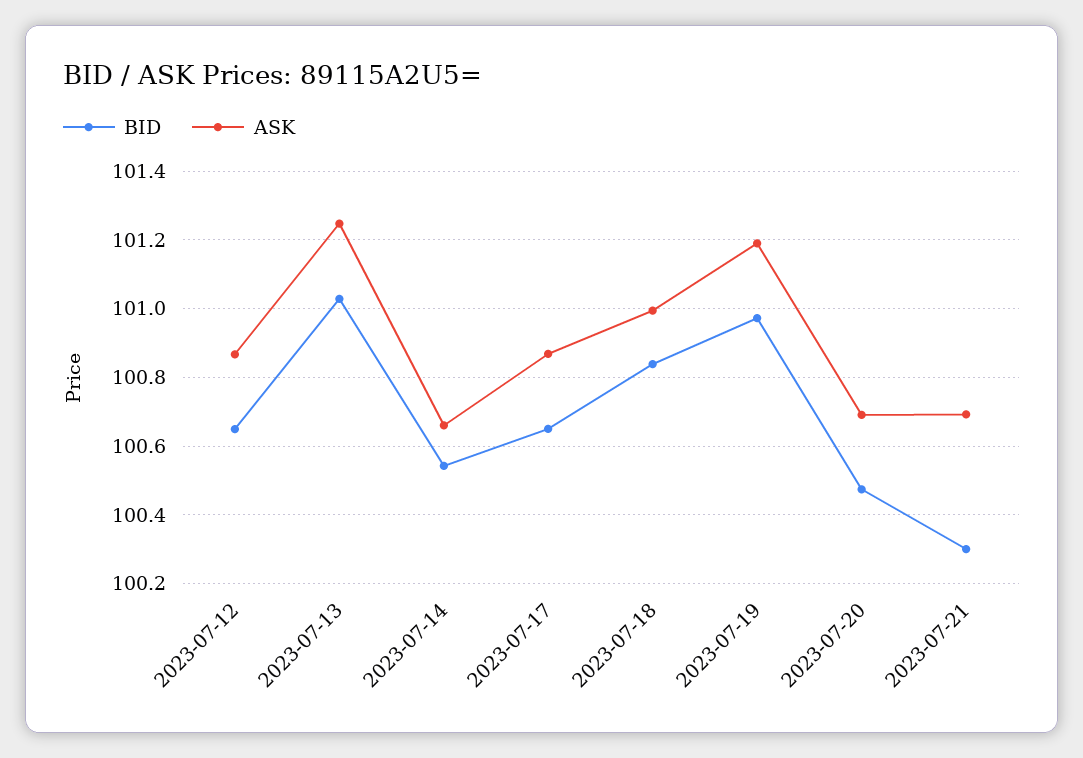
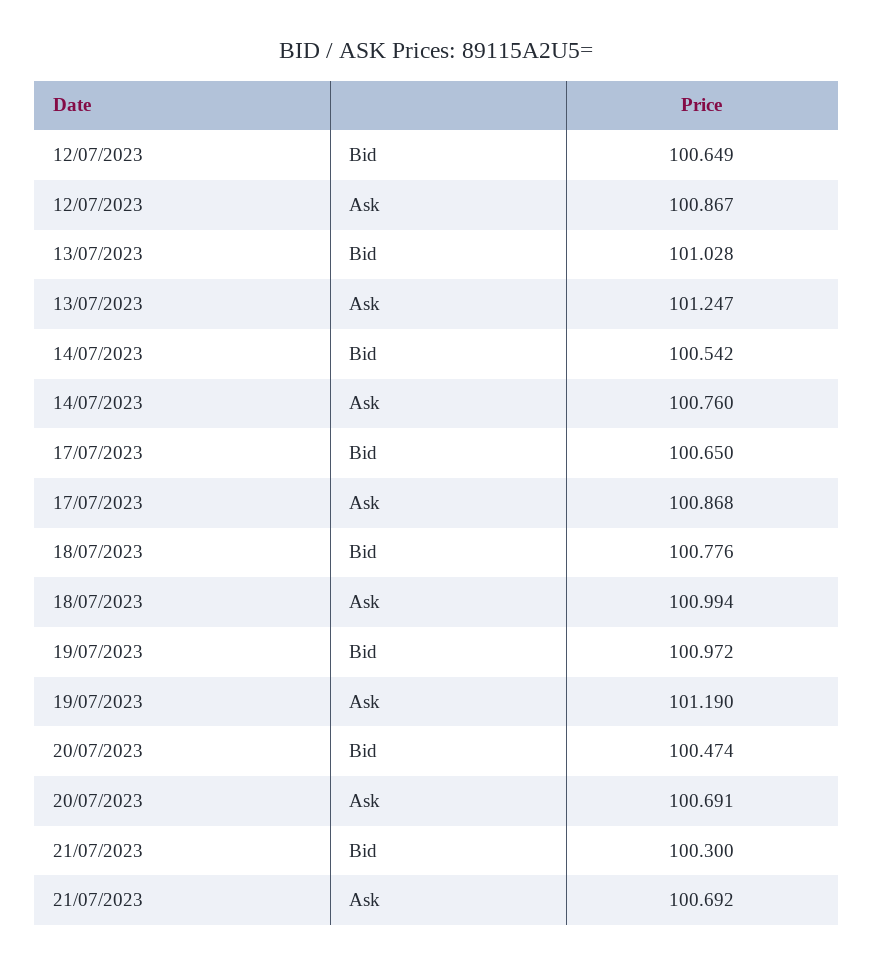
ASK, 2023-07-14: 100.66 -> 100.76
BID, 2023-07-18: 100.84 -> 100.776

